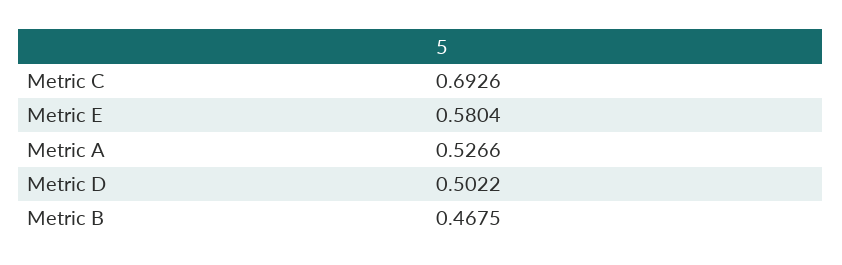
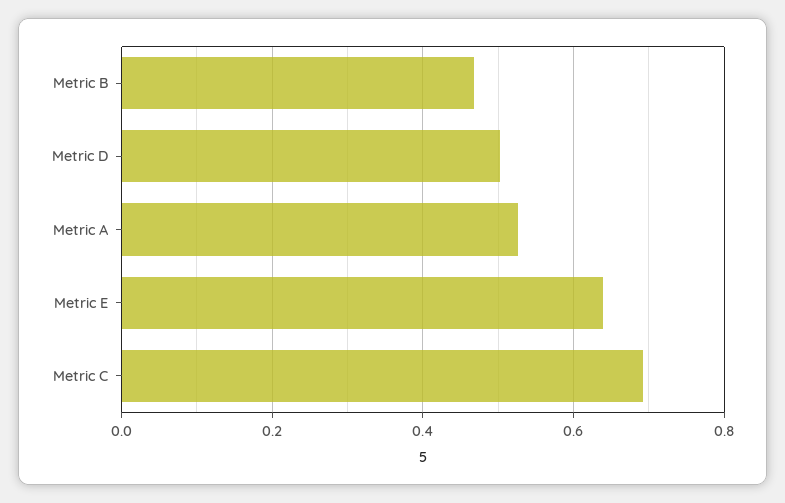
Metric E: 0.5804 -> 0.64

